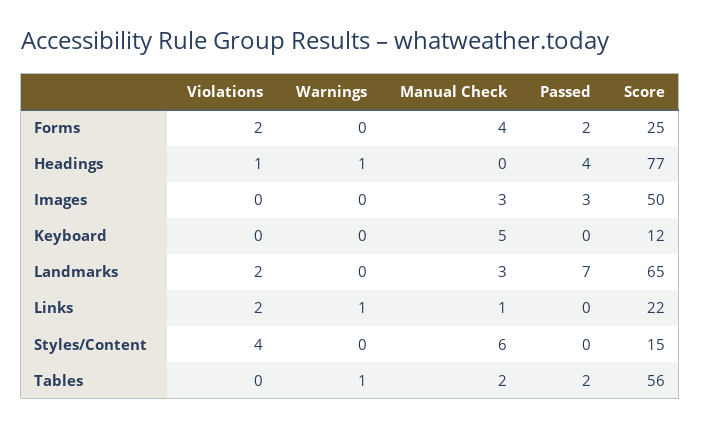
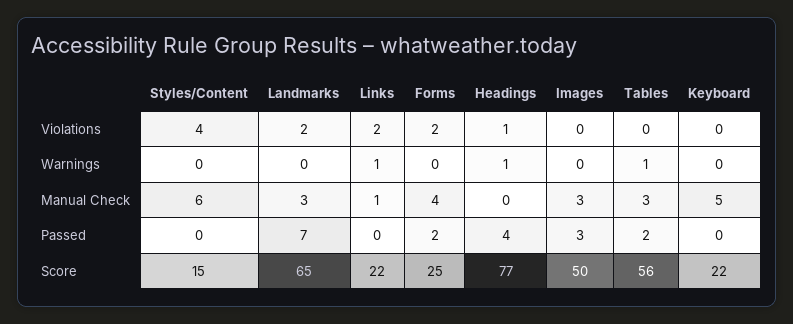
Score, Keyboard: 12 -> 22
Manual Check, Tables: 2 -> 3

